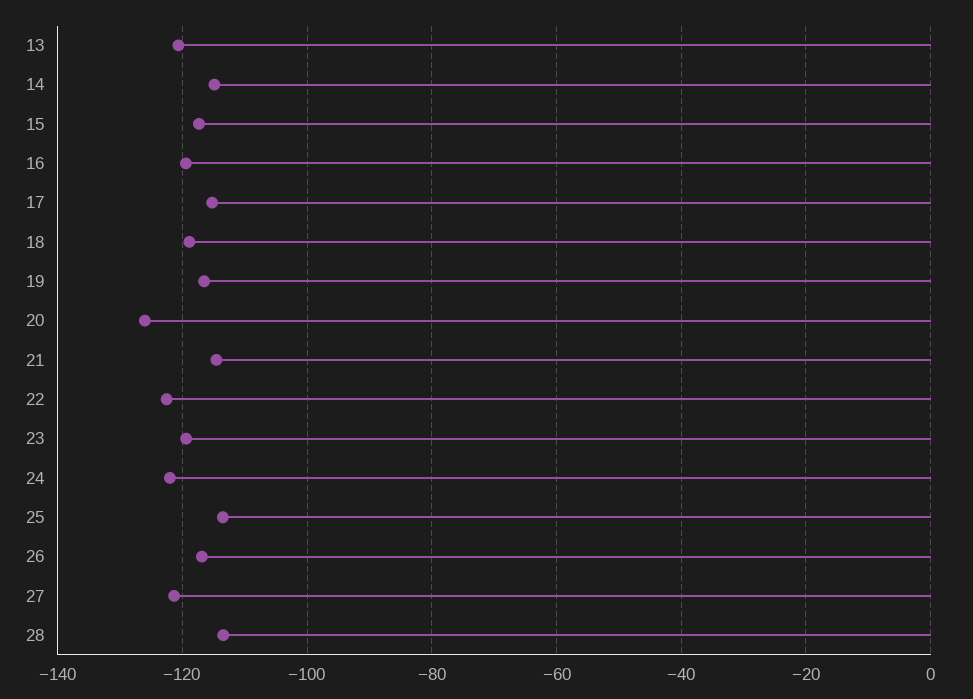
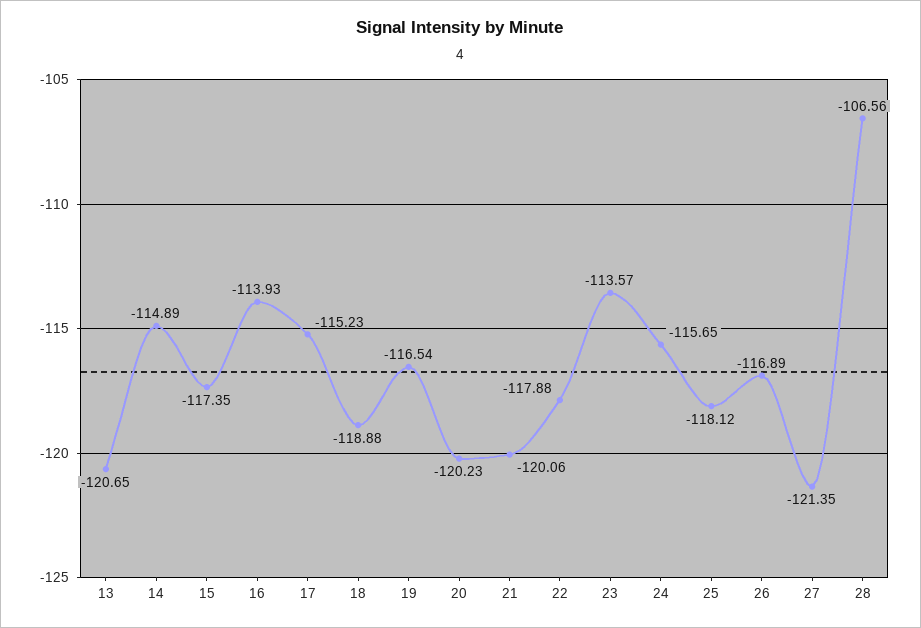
16: -120 -> -113.93
20: -126 -> -120.23
21: -114 -> -120.06
22: -122 -> -117.88
23: -120 -> -113.57
24: -122 -> -115.65
25: -114 -> -118.12
28: -114 -> -106.56

